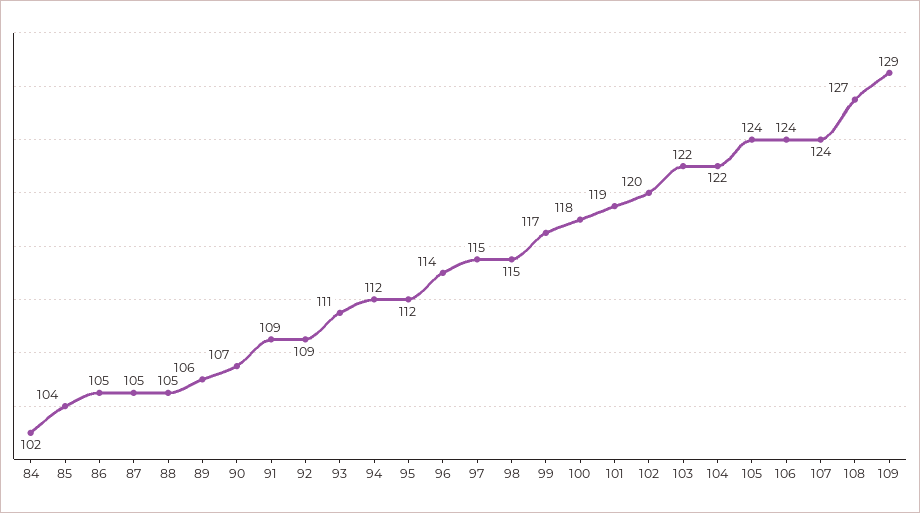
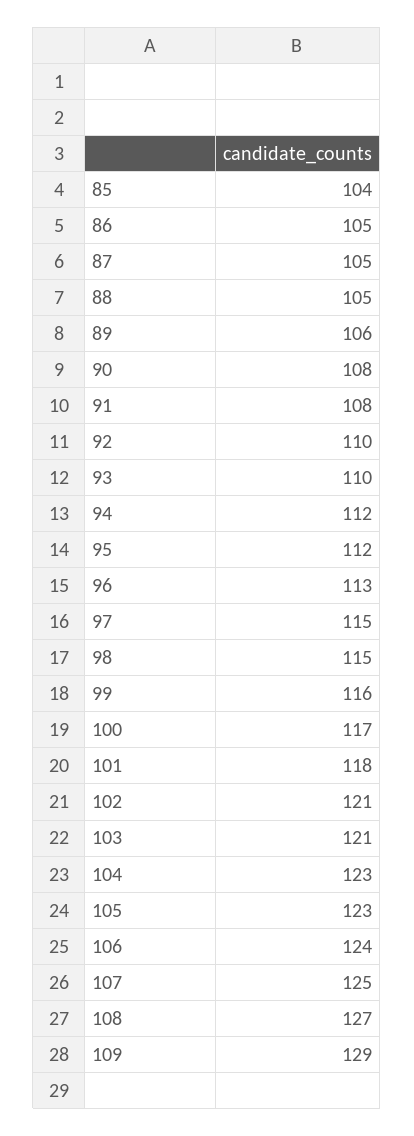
84: 102 -> none
90: 107 -> 108
91: 109 -> 108
92: 109 -> 110
93: 111 -> 110
96: 114 -> 113
99: 117 -> 116
100: 118 -> 117
101: 119 -> 118
102: 120 -> 121
103: 122 -> 121
104: 122 -> 123
105: 124 -> 123
107: 124 -> 125

